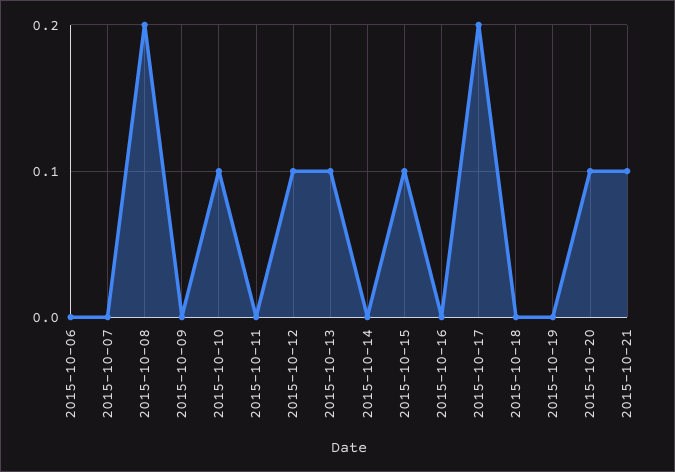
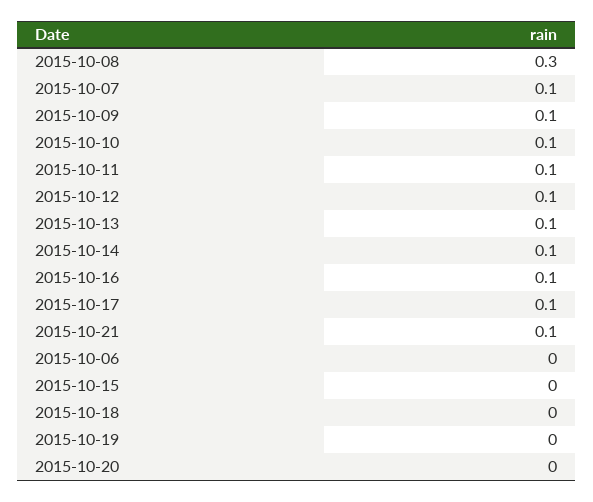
2015-10-07: 0 -> 0.1
2015-10-08: 0.2 -> 0.3
2015-10-09: 0 -> 0.1
2015-10-11: 0 -> 0.1
2015-10-14: 0 -> 0.1
2015-10-15: 0.1 -> 0
2015-10-16: 0 -> 0.1
2015-10-17: 0.2 -> 0.1
2015-10-20: 0.1 -> 0

